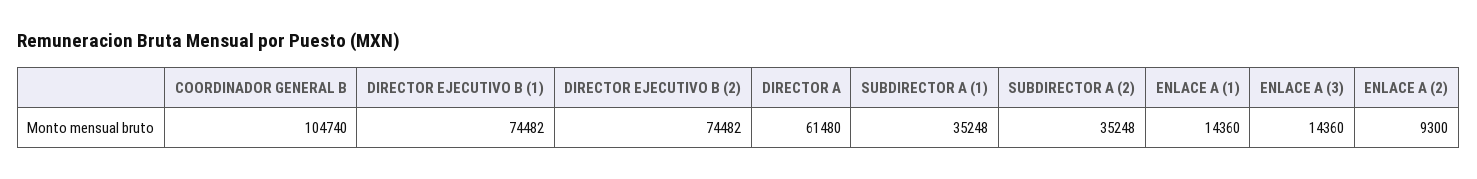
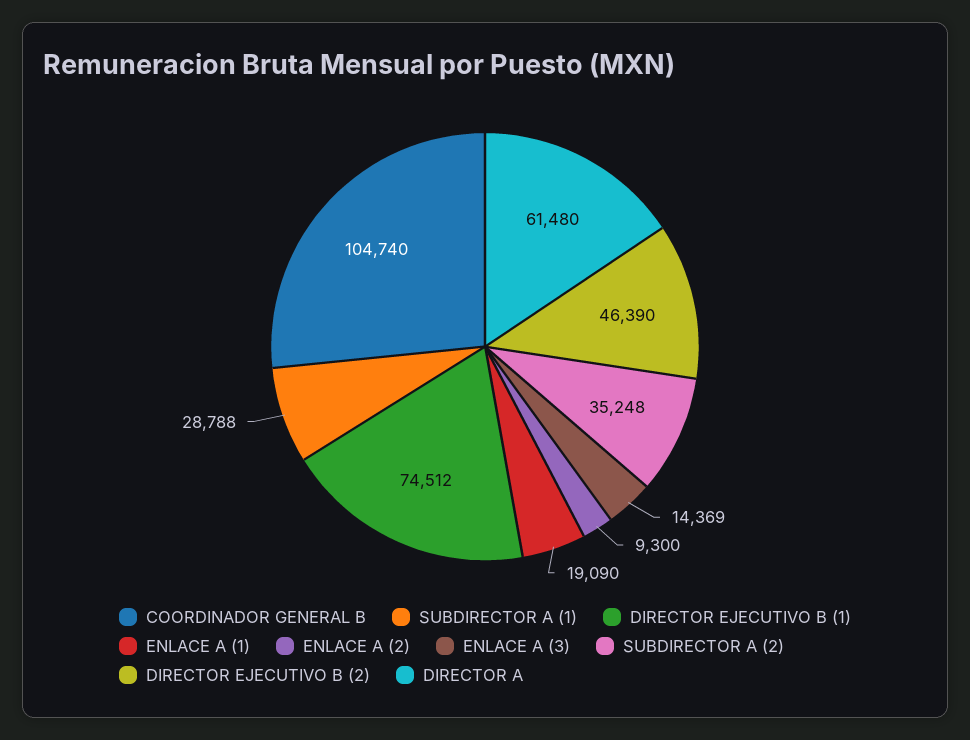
DIRECTOR EJECUTIVO B (1): 74482 -> 74512
DIRECTOR EJECUTIVO B (2): 74482 -> 46390
SUBDIRECTOR A (1): 35248 -> 28788
ENLACE A (1): 14360 -> 19090
ENLACE A (3): 14360 -> 14369

